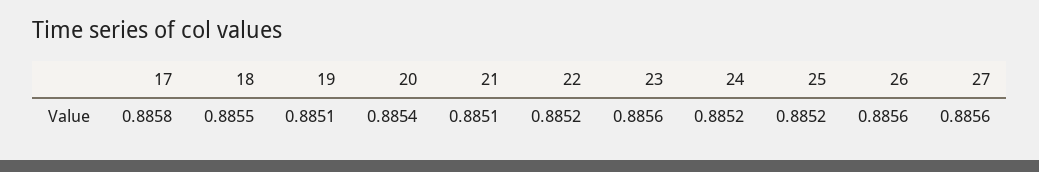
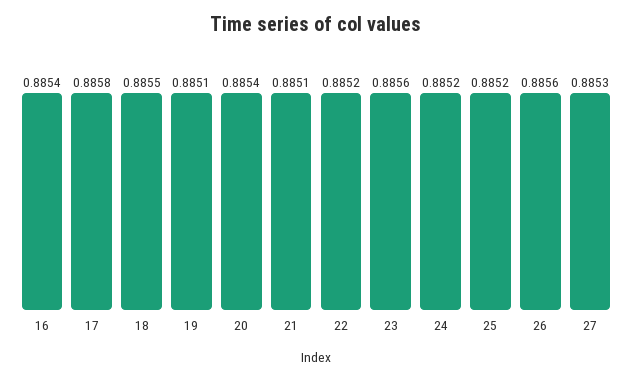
27: 0.8856 -> 0.8853
16: none -> 0.8854

